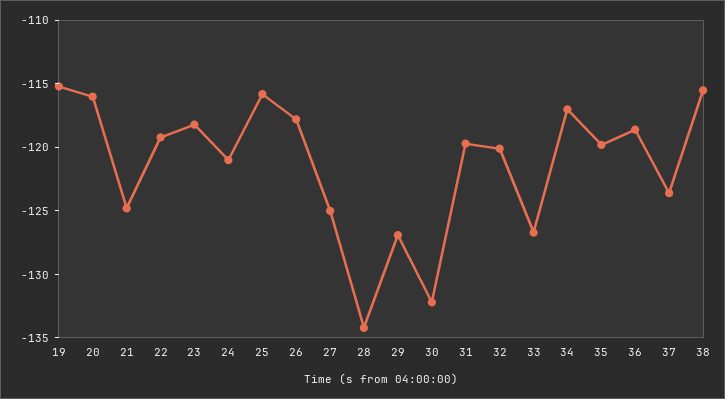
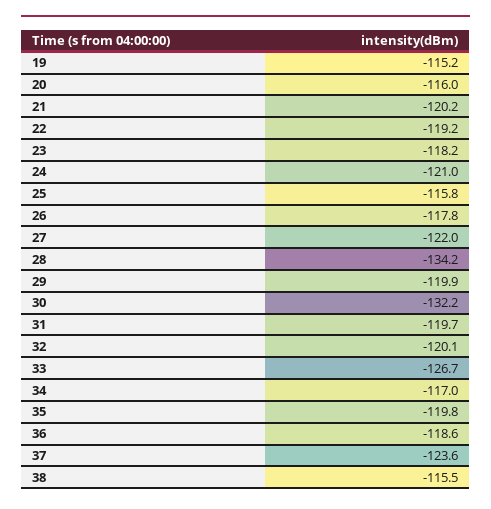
21: -125 -> -120.2
27: -125 -> -122
29: -127 -> -119.9

